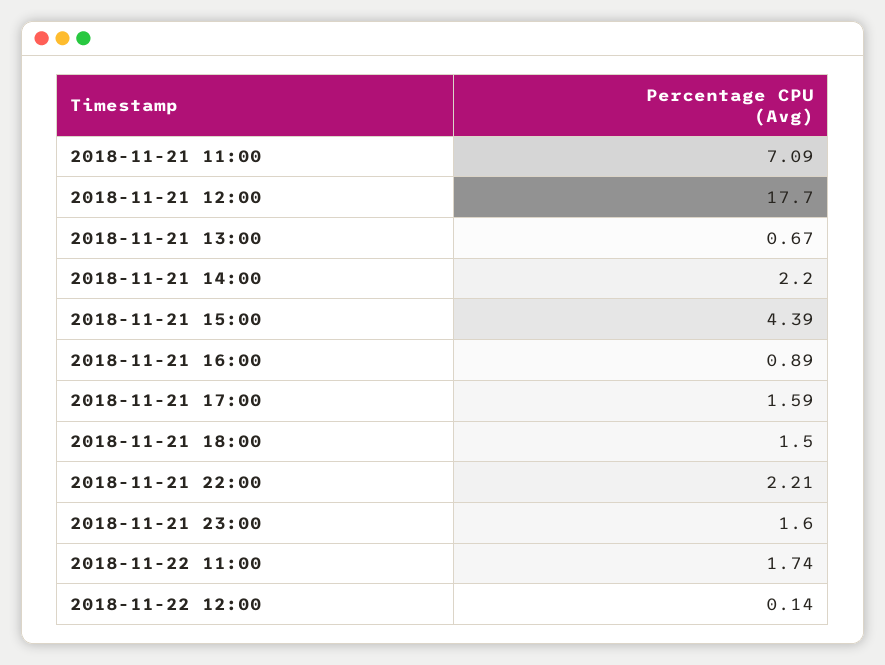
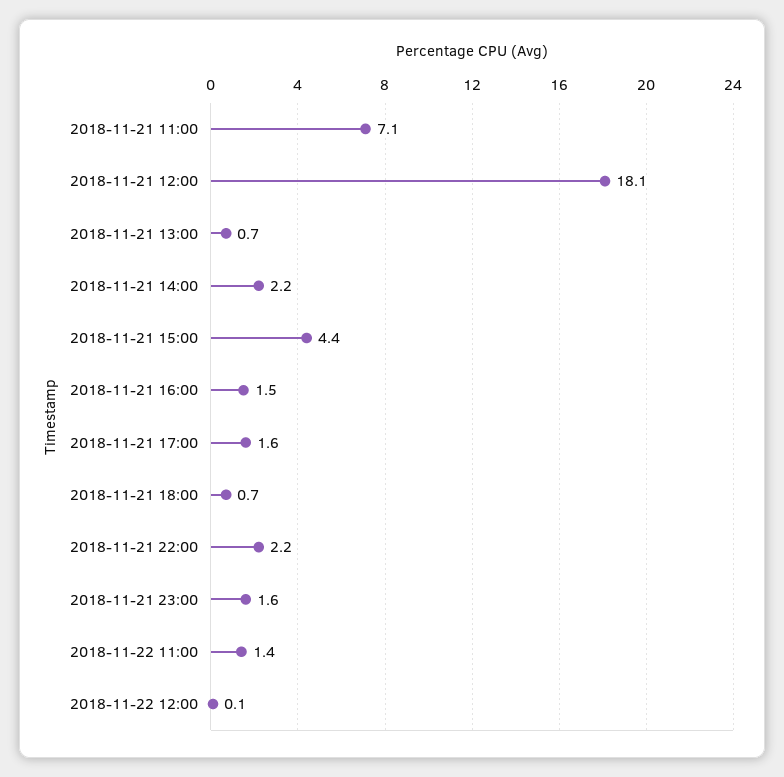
2018-11-21 12:00: 17.7 -> 18.1
2018-11-21 16:00: 0.89 -> 1.5
2018-11-21 18:00: 1.5 -> 0.7
2018-11-22 11:00: 1.74 -> 1.4

